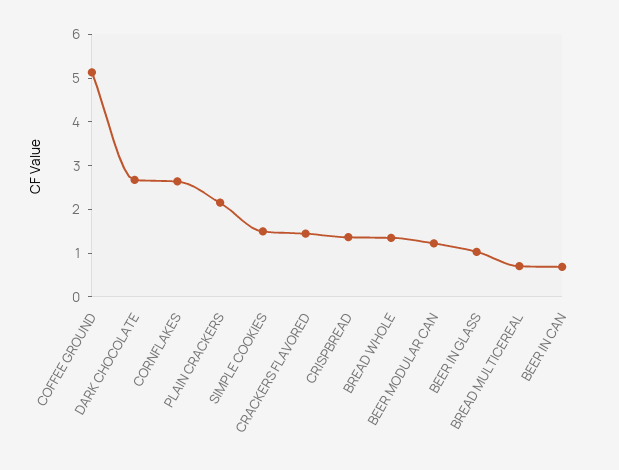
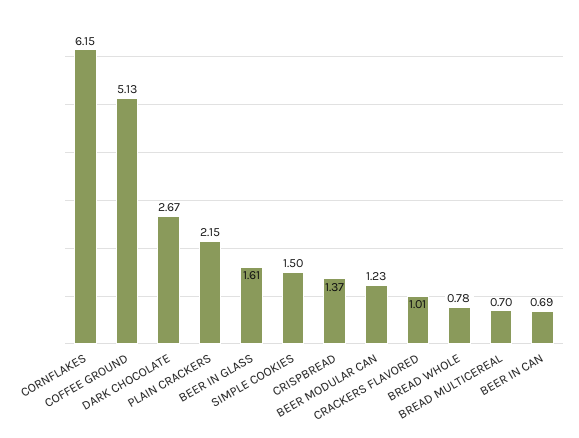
CORNFLAKES: 2.6 -> 6.15
CRACKERS FLAVORED: 1.4 -> 1.01
BREAD WHOLE: 1.4 -> 0.78
BEER IN GLASS: 1 -> 1.61

